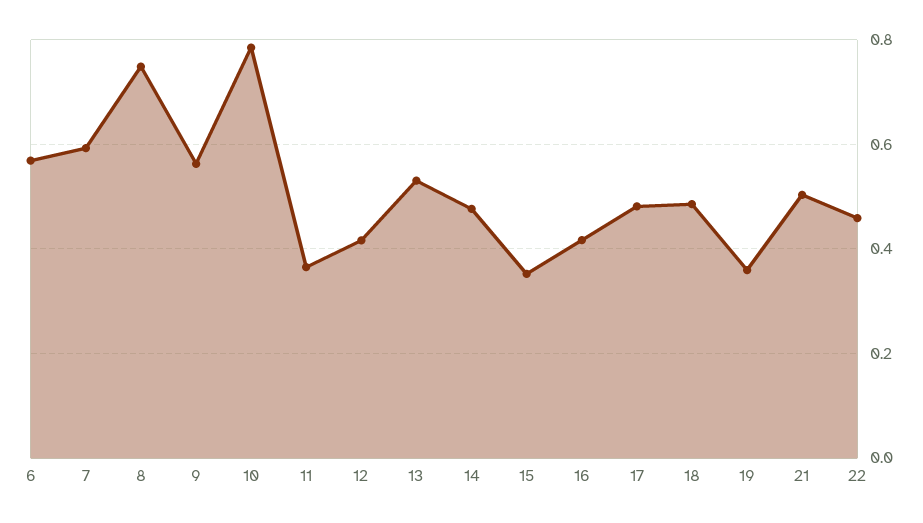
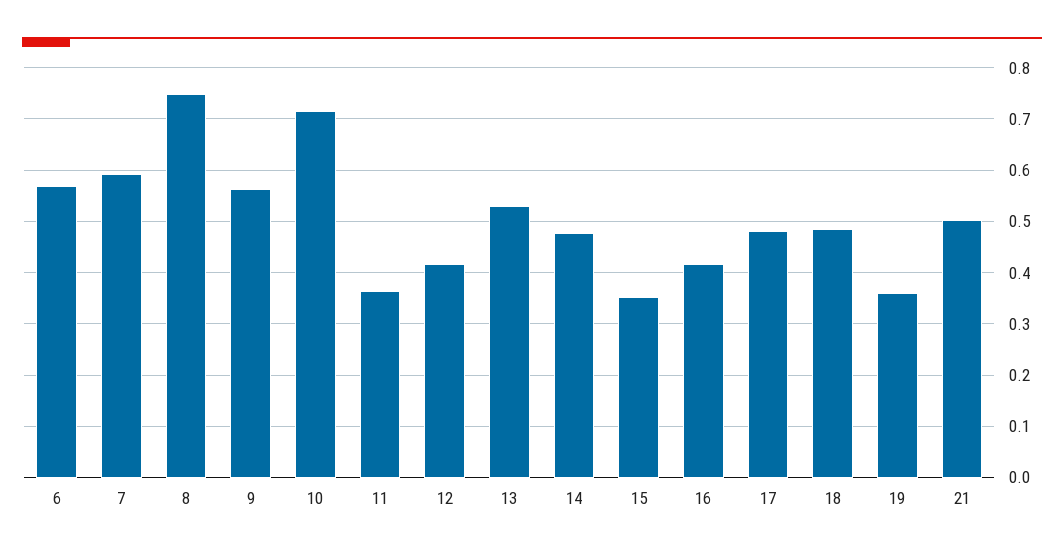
10: 0.78 -> 0.72
22: 0.46 -> none

